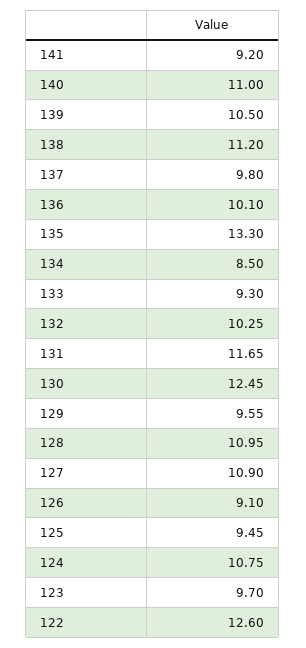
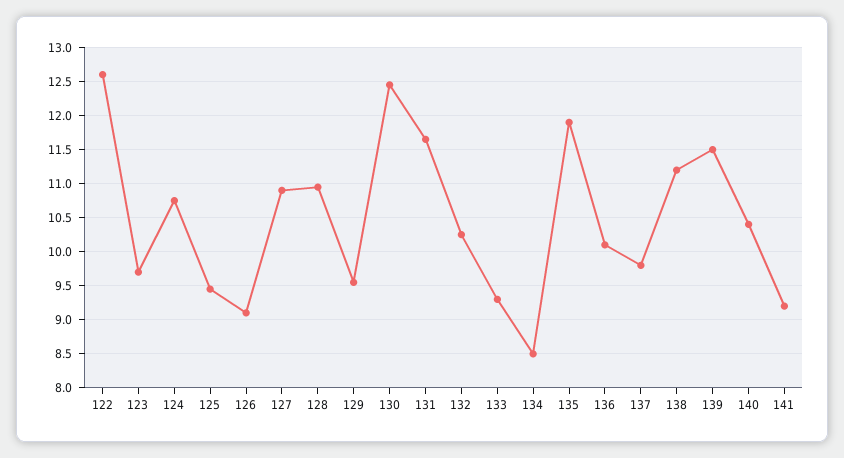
140: 11 -> 10.4
139: 10.5 -> 11.5
135: 13.3 -> 11.9

